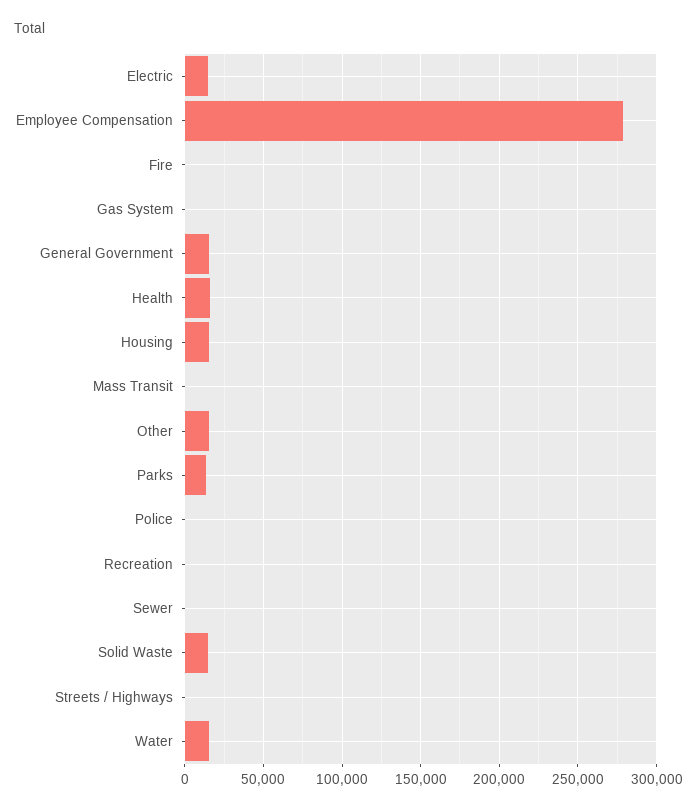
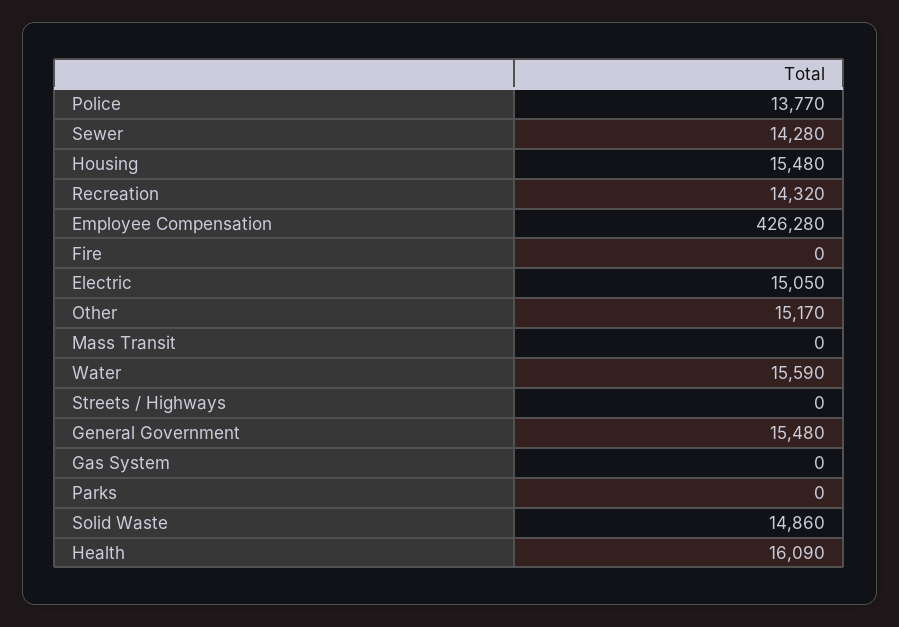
Employee Compensation: 280000 -> 426280
Parks: 15000 -> 0
Police: 0 -> 13770
Recreation: 0 -> 14320
Sewer: 0 -> 14280

